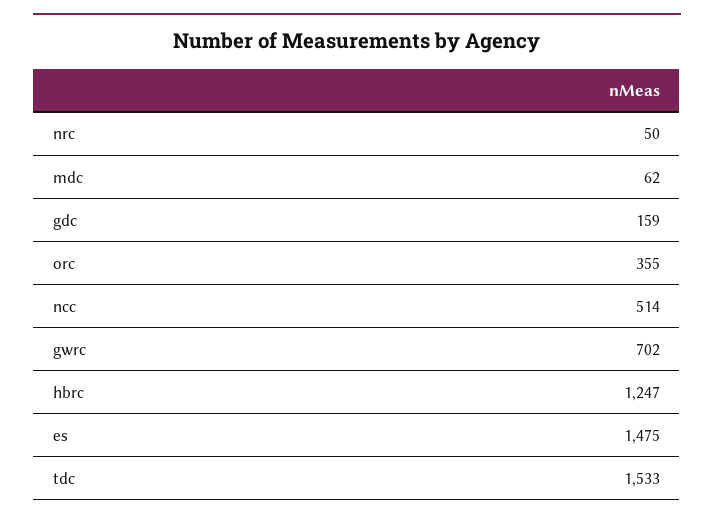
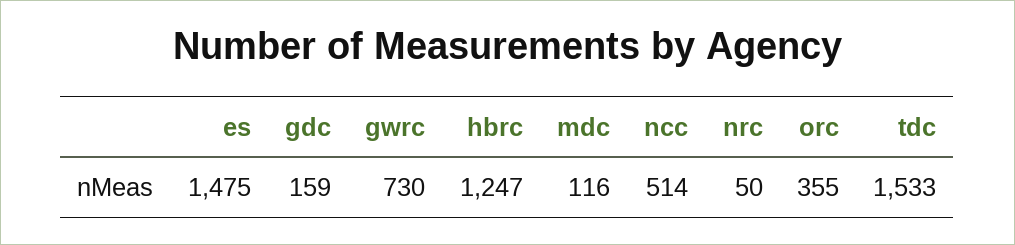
mdc: 62 -> 116
gwrc: 702 -> 730

